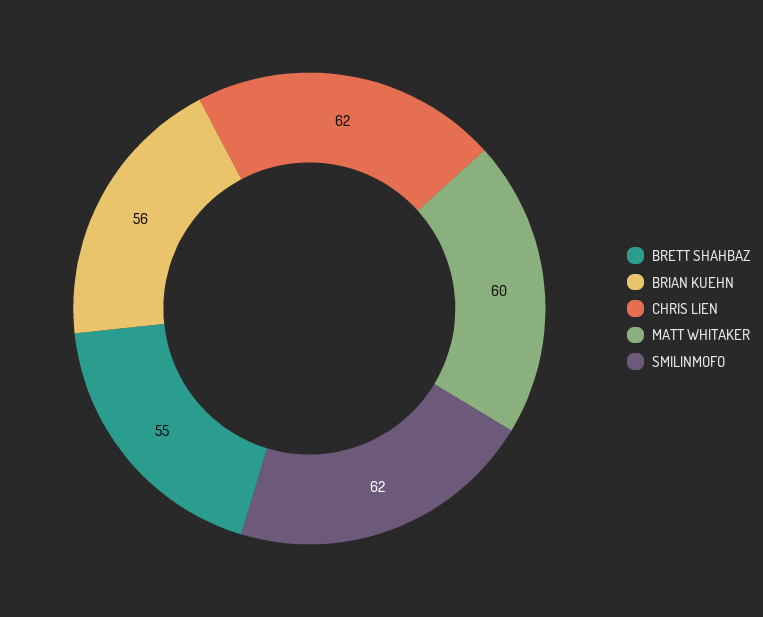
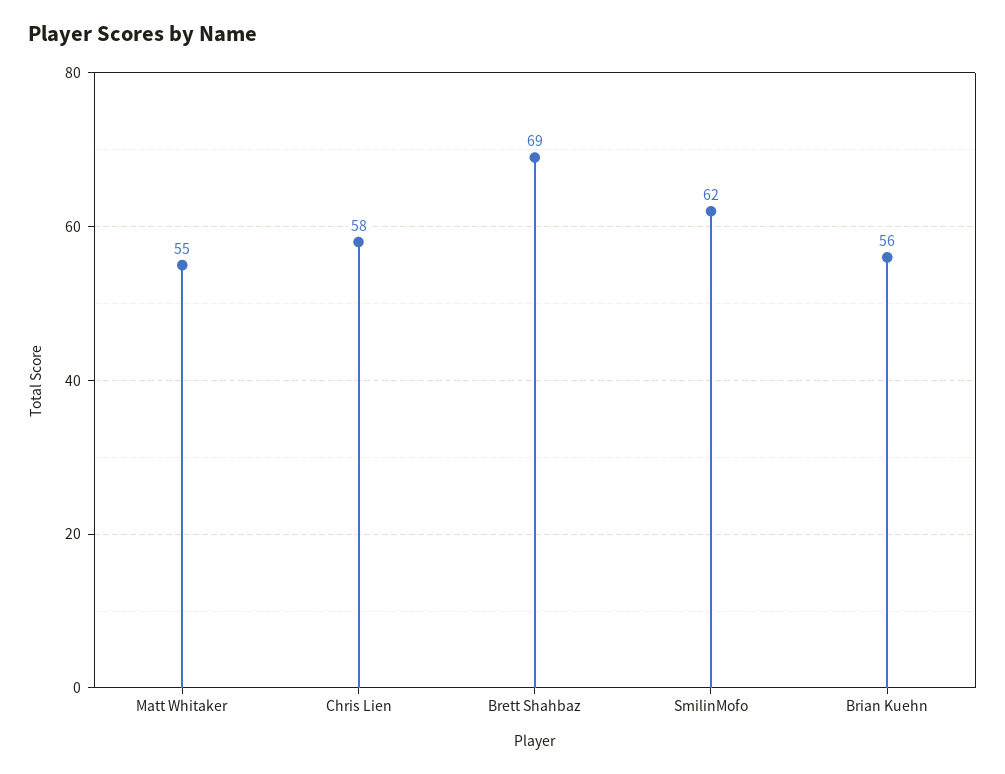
BRETT SHAHBAZ: 55 -> 69
CHRIS LIEN: 62 -> 58
MATT WHITAKER: 60 -> 55

